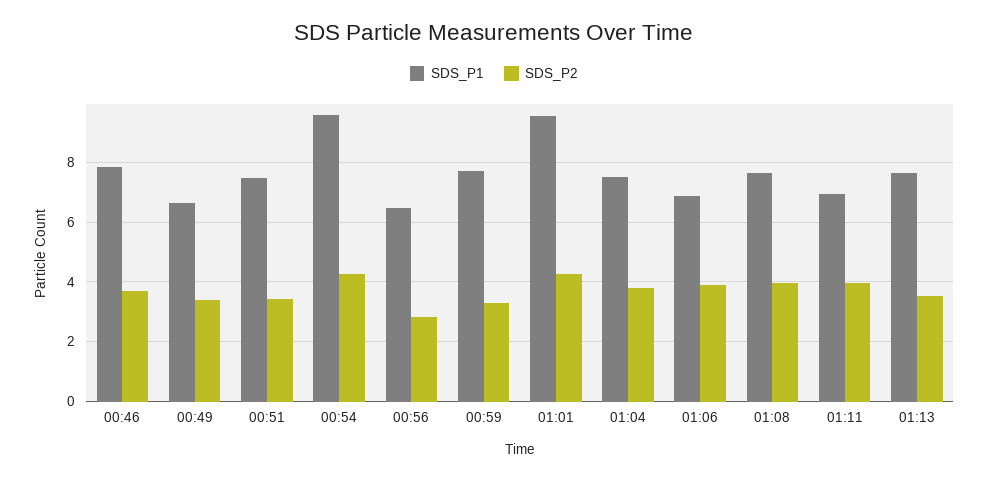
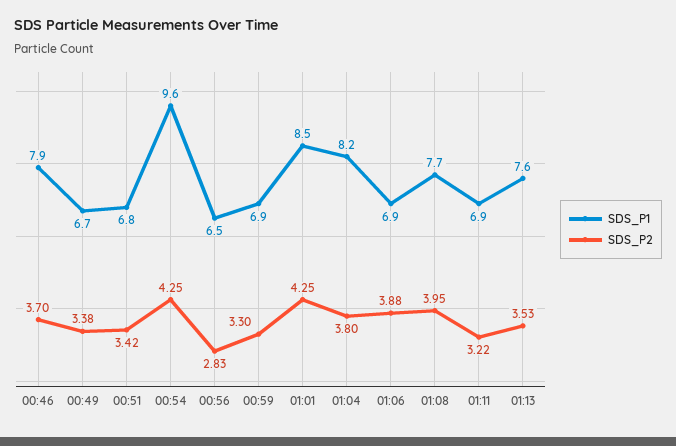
SDS_P1, 00:51: 7.5 -> 6.8
SDS_P1, 00:59: 7.75 -> 6.9
SDS_P1, 01:01: 9.5 -> 8.5
SDS_P1, 01:04: 7.5 -> 8.2
SDS_P2, 01:11: 4 -> 3.22

